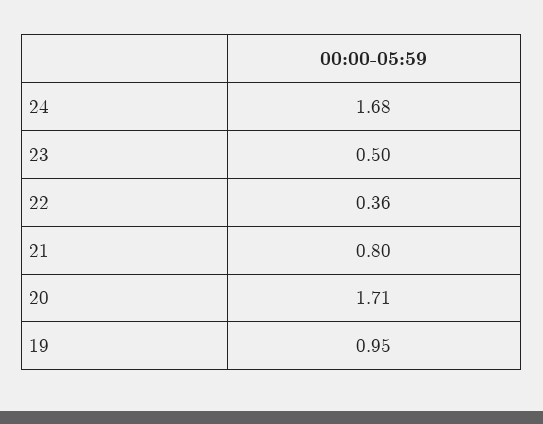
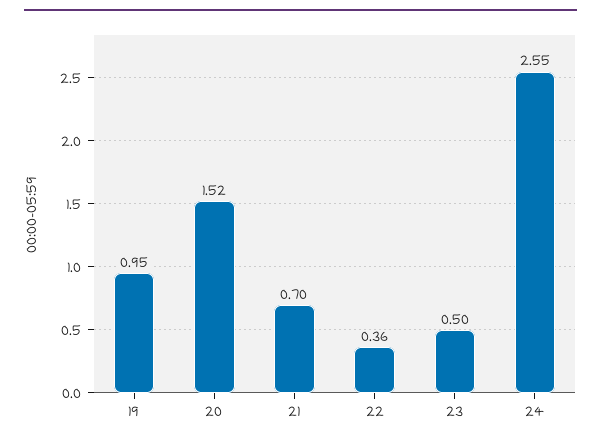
24: 1.68 -> 2.55
21: 0.8 -> 0.7
20: 1.71 -> 1.52

